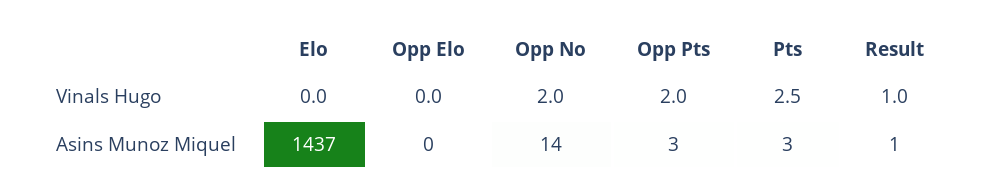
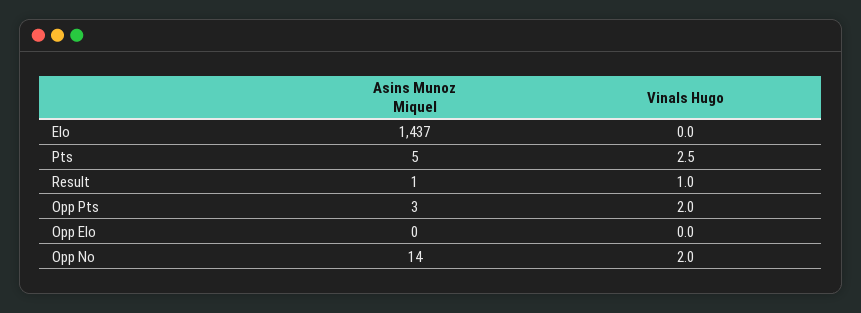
Pts, Asins Munoz Miquel: 3 -> 5

